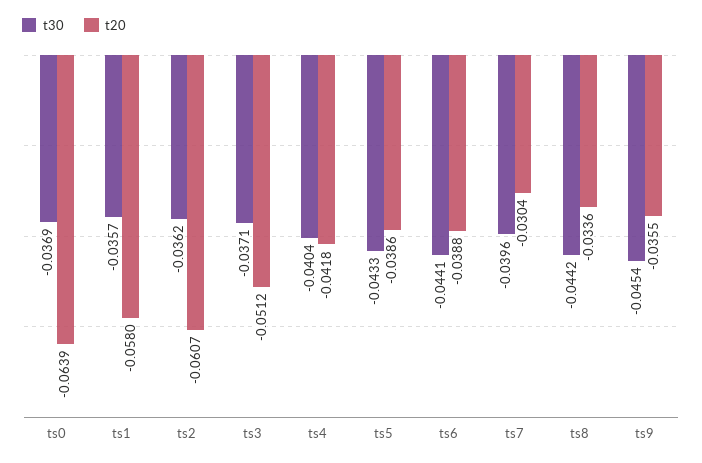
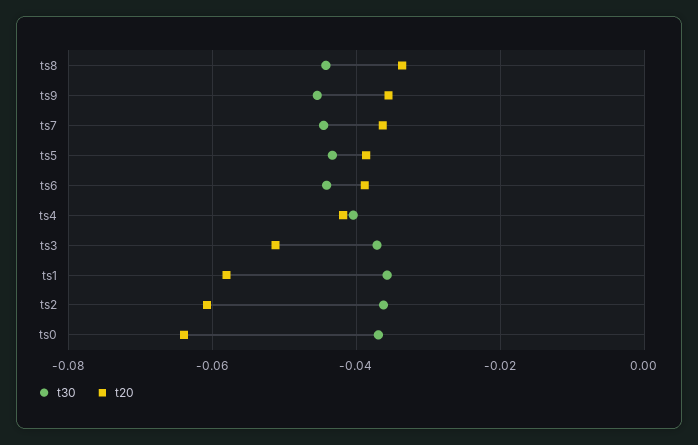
t30, ts7: -0.0396 -> -0.044
t20, ts7: -0.0304 -> -0.036

